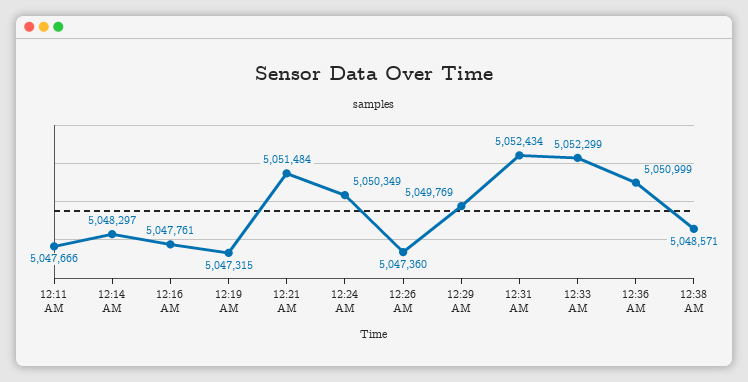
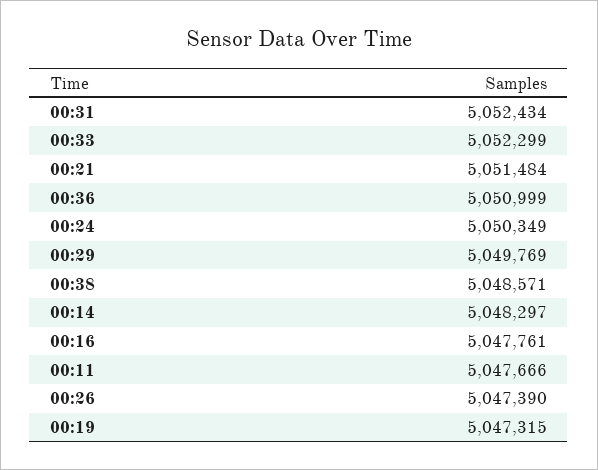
12:26 AM: 5047360 -> 5047390

